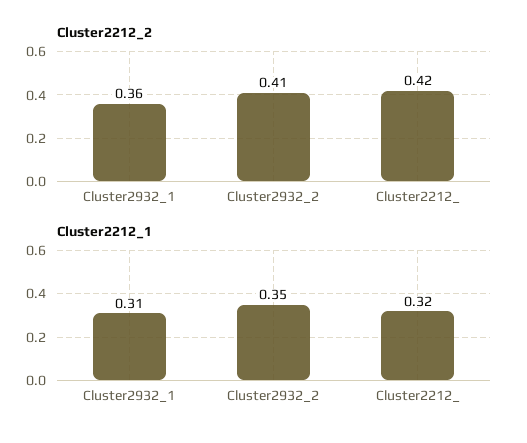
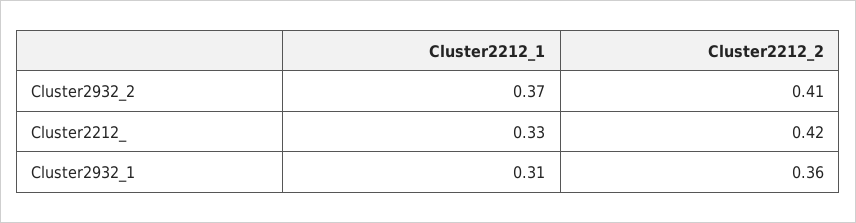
Cluster2212_1, Cluster2932_2: 0.35 -> 0.37
Cluster2212_1, Cluster2212_: 0.32 -> 0.33

